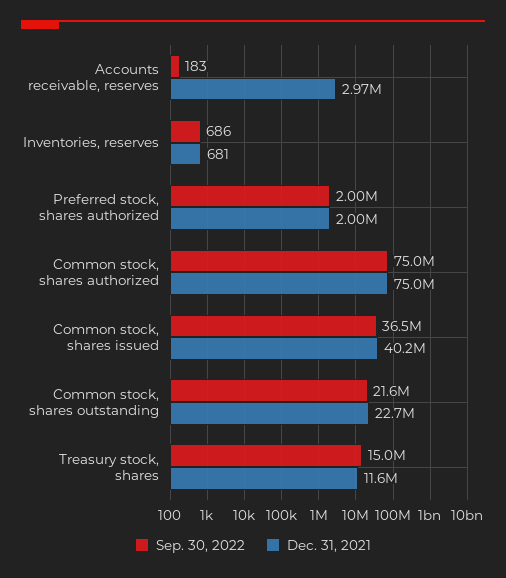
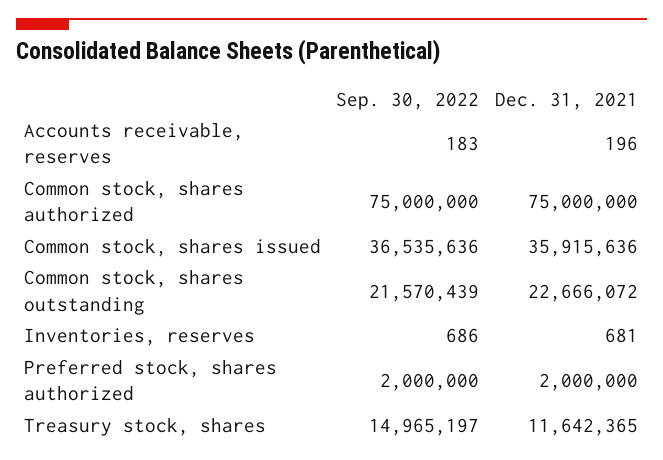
Dec. 31, 2021, Accounts receivable, reserves: 2970000 -> 196
Dec. 31, 2021, Common stock, shares issued: 40200000 -> 35915636

